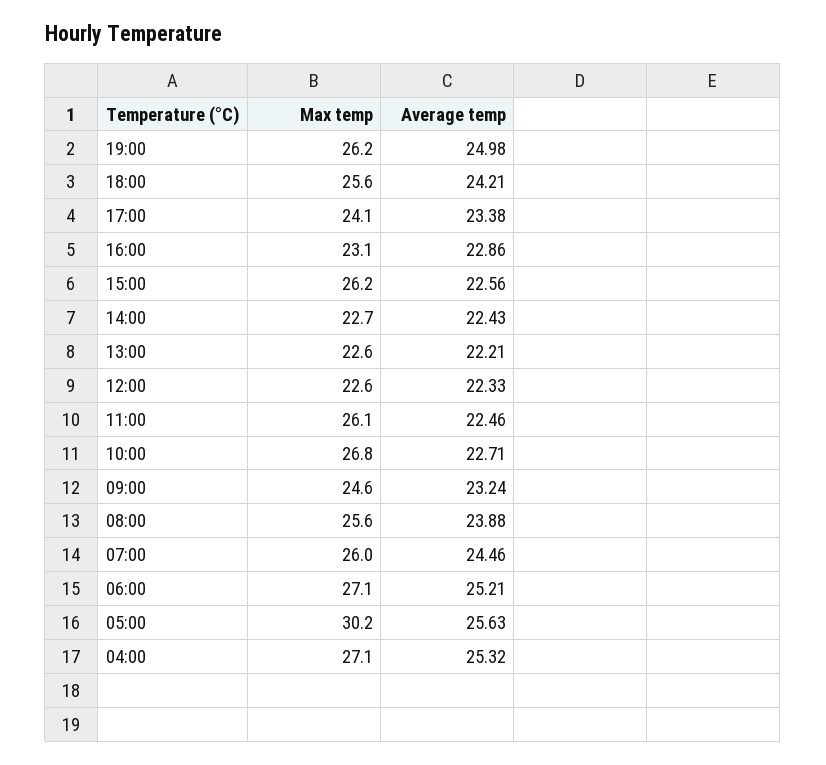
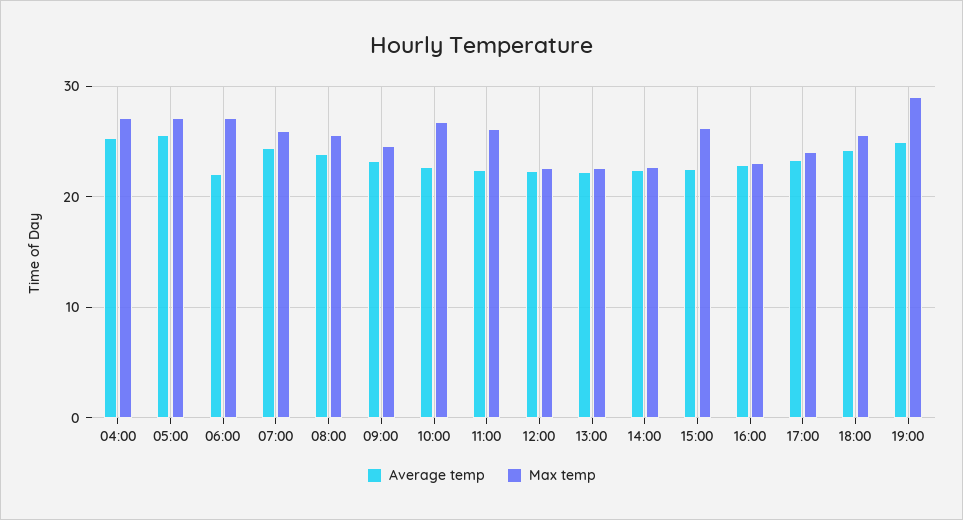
Max temp, 19:00: 26.2 -> 29
Average temp, 06:00: 25.21 -> 22
Max temp, 05:00: 30.2 -> 27

